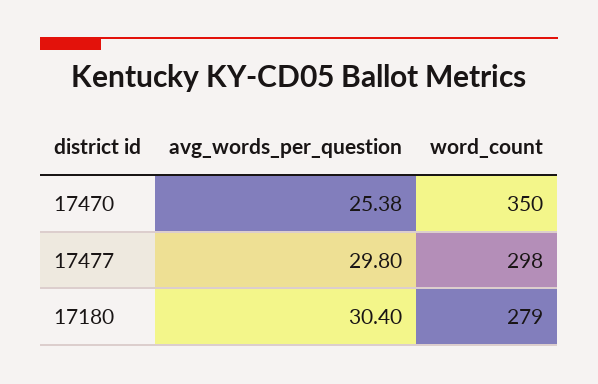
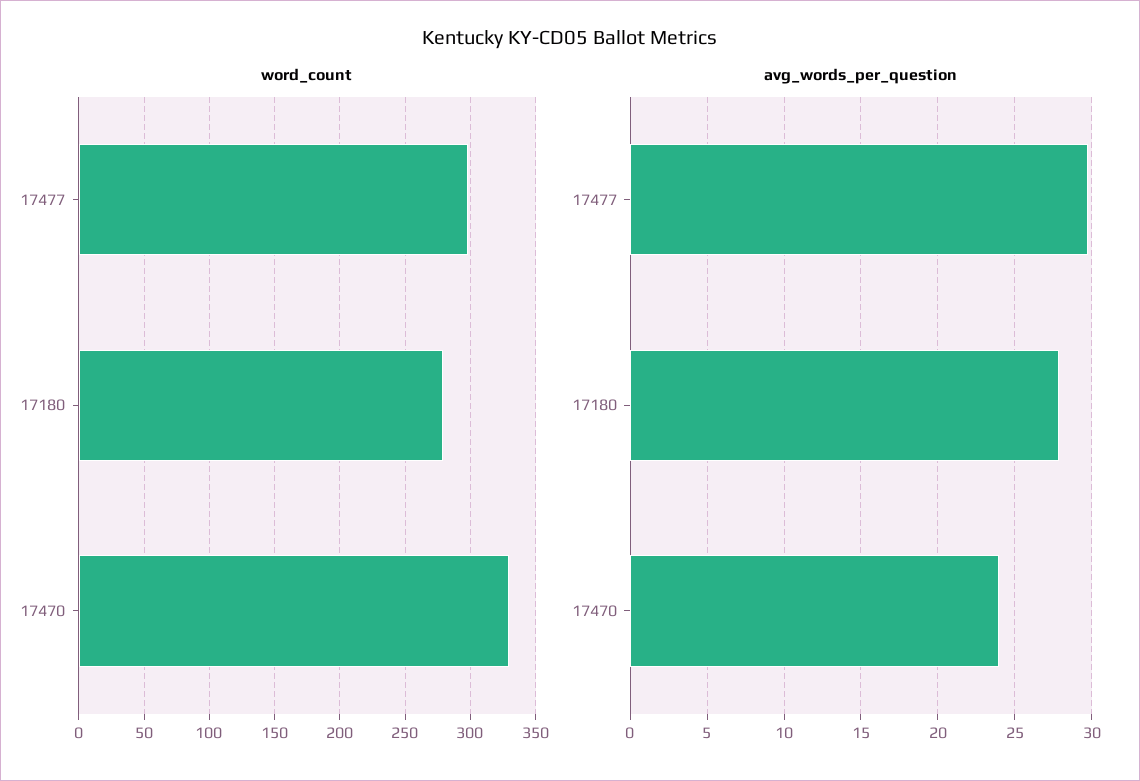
avg_words_per_question, 17470: 25.38 -> 24
word_count, 17470: 350 -> 330
avg_words_per_question, 17180: 30.4 -> 28

